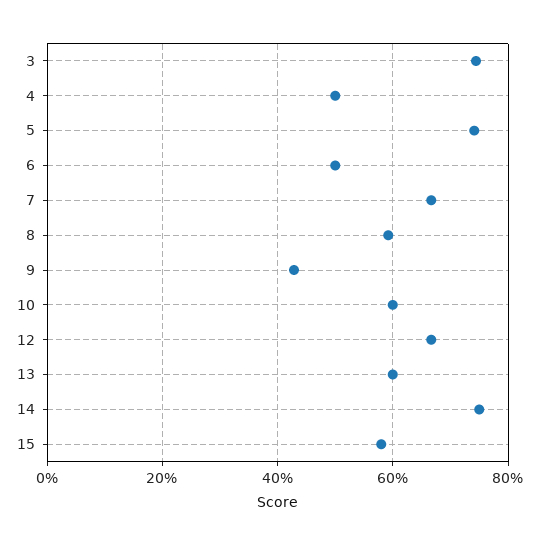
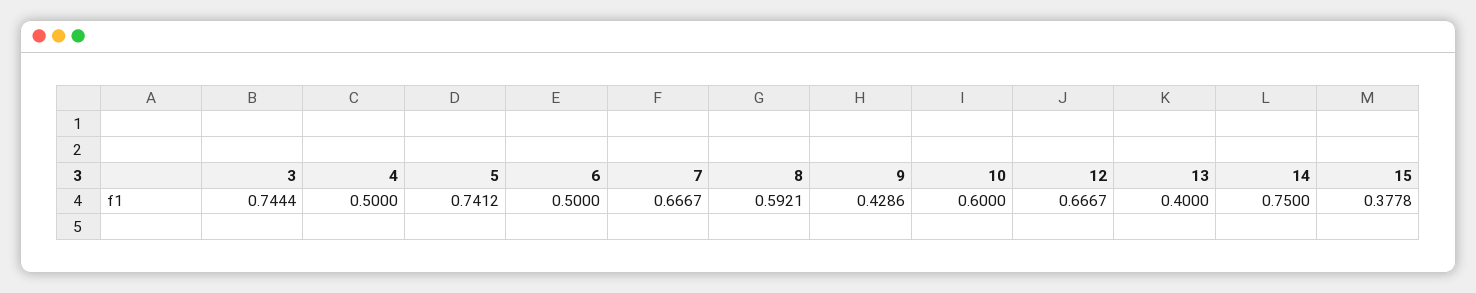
13: 0.6 -> 0.4
15: 0.58 -> 0.3778

